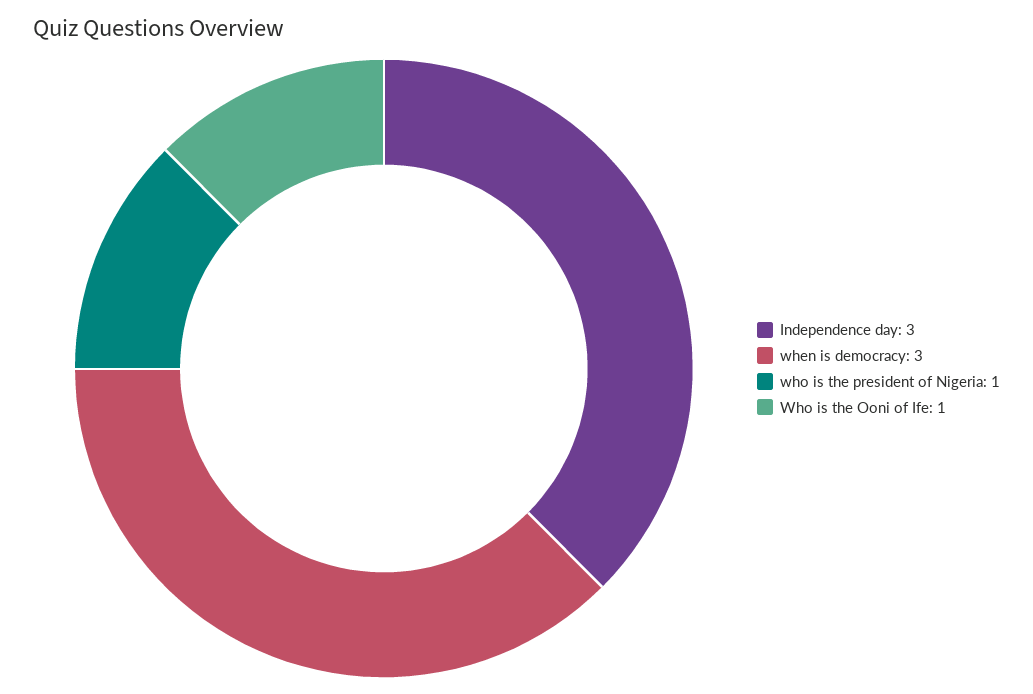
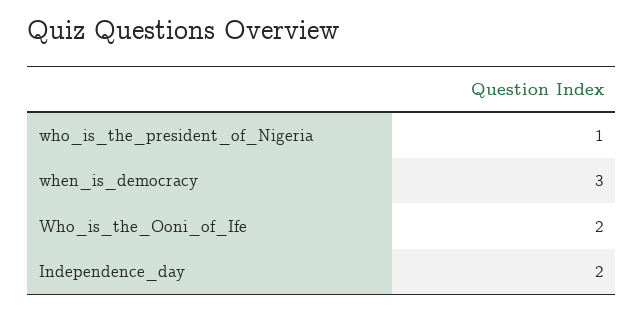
Independence day: 3 -> 2
Who is the Ooni of Ife: 1 -> 2

